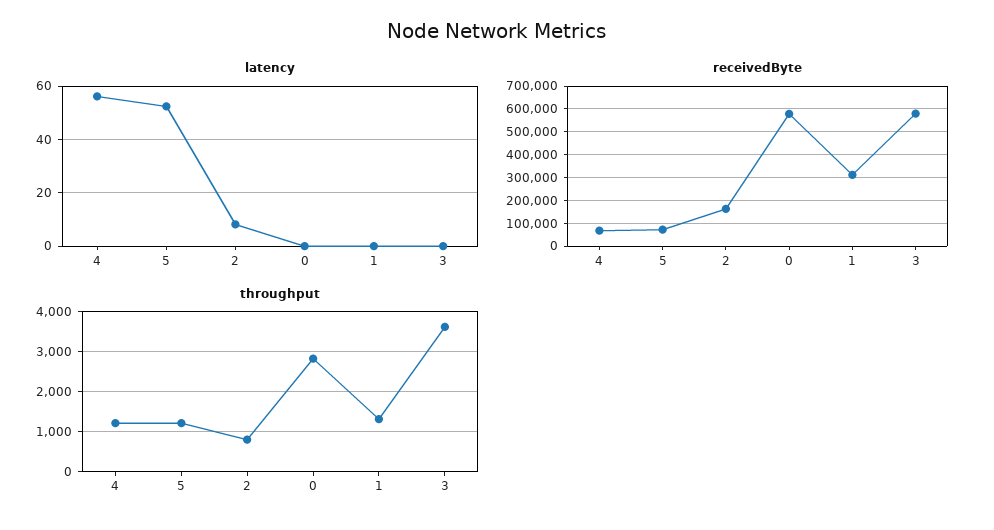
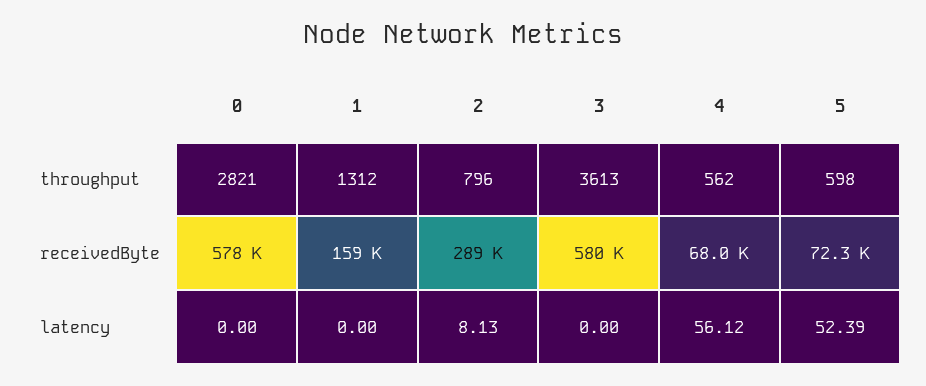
receivedByte, 2: 150000 -> 289000
receivedByte, 1: 300000 -> 159000
throughput, 4: 1200 -> 562
throughput, 5: 1200 -> 598

